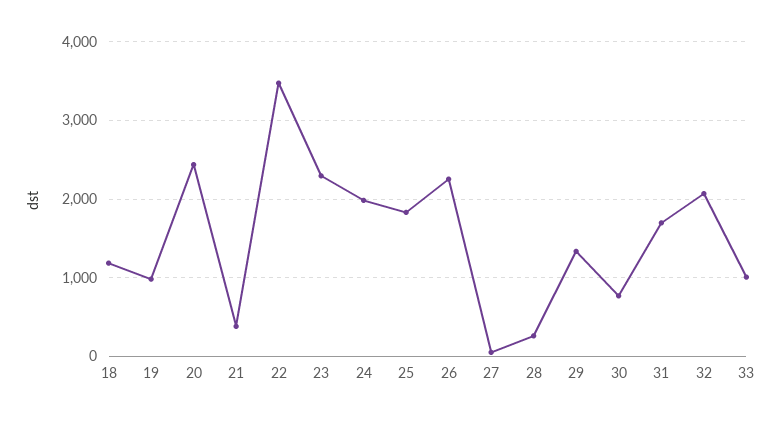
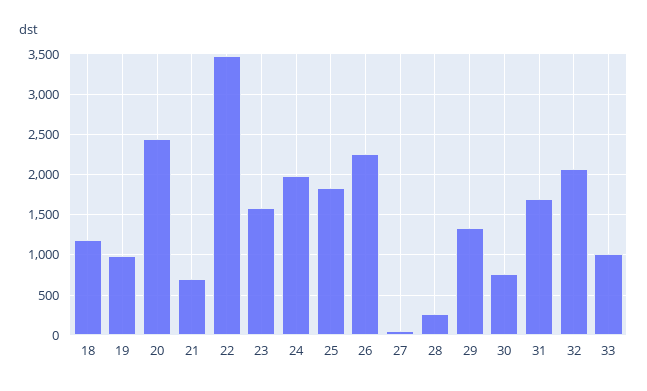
21: 400 -> 700
23: 2300 -> 1600

